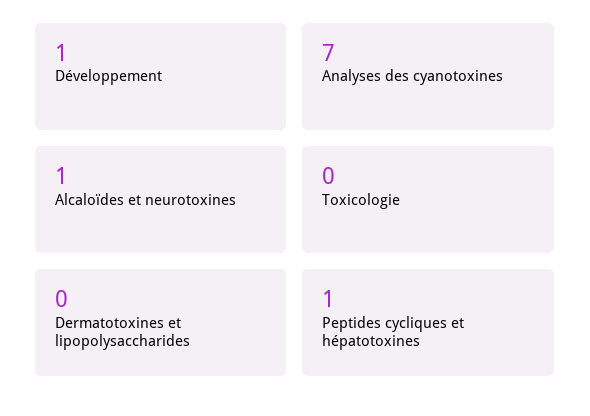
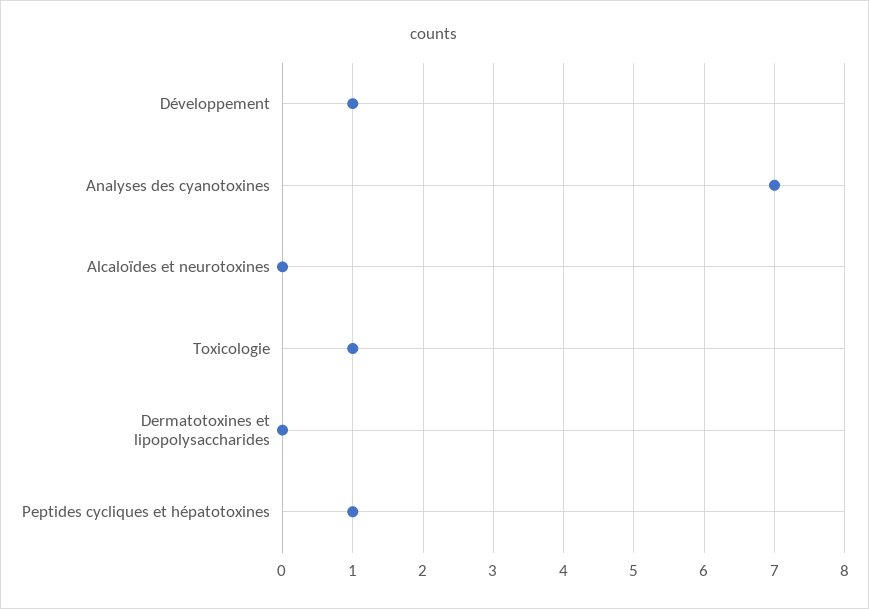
Alcaloïdes et neurotoxines: 1 -> 0
Toxicologie: 0 -> 1

